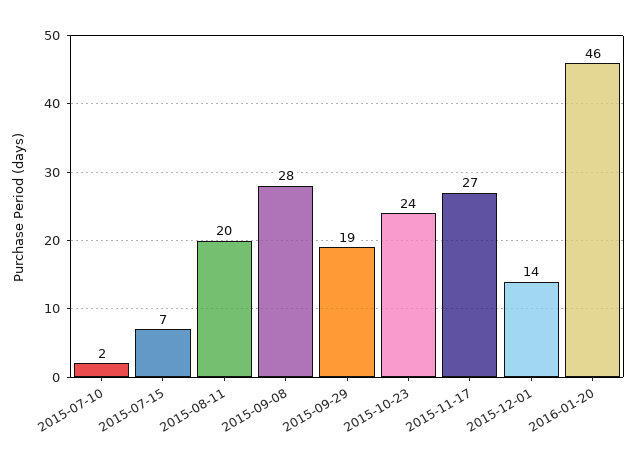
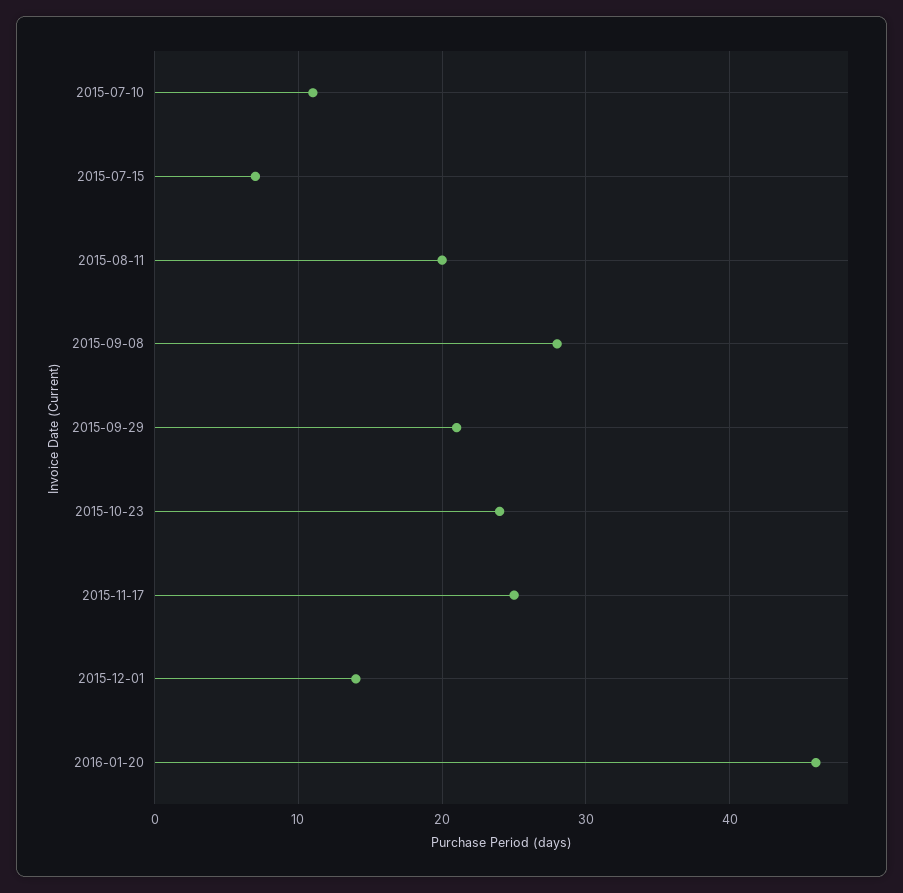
2015-07-10: 2 -> 11
2015-09-29: 19 -> 21
2015-11-17: 27 -> 25

